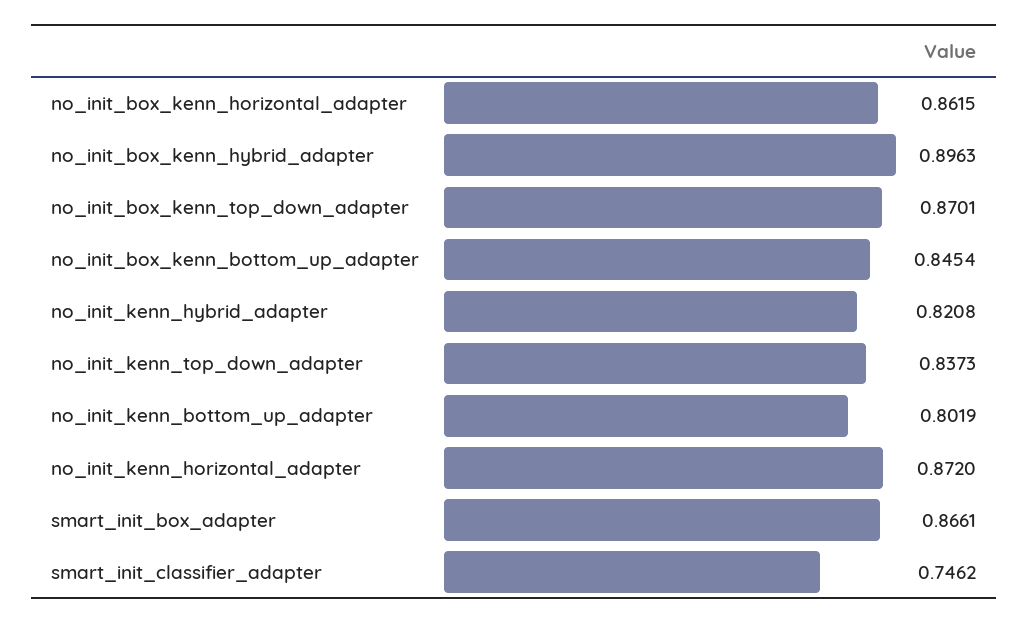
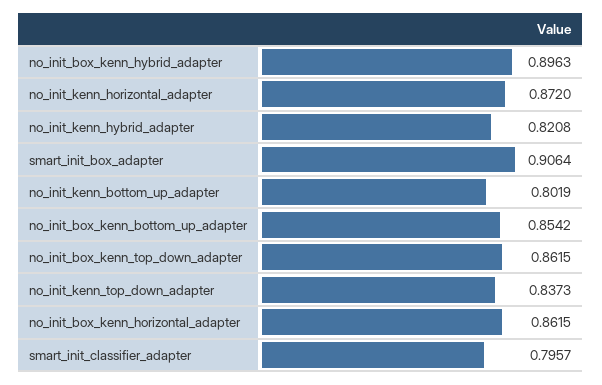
no_init_box_kenn_top_down_adapter: 0.8701 -> 0.8615
no_init_box_kenn_bottom_up_adapter: 0.8454 -> 0.8542
smart_init_box_adapter: 0.8661 -> 0.9064
smart_init_classifier_adapter: 0.7462 -> 0.7957

